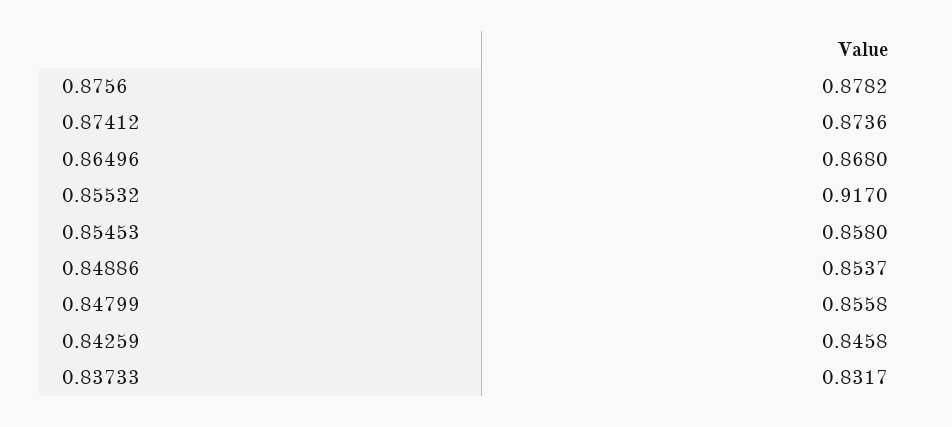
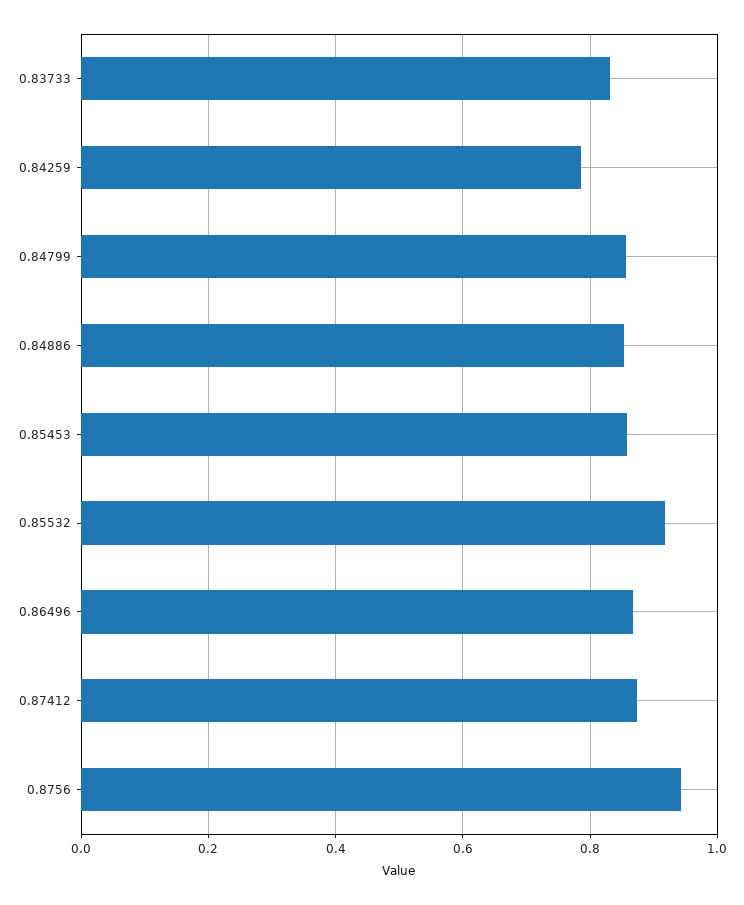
0.8756: 0.8782 -> 0.94
0.84259: 0.8458 -> 0.78

